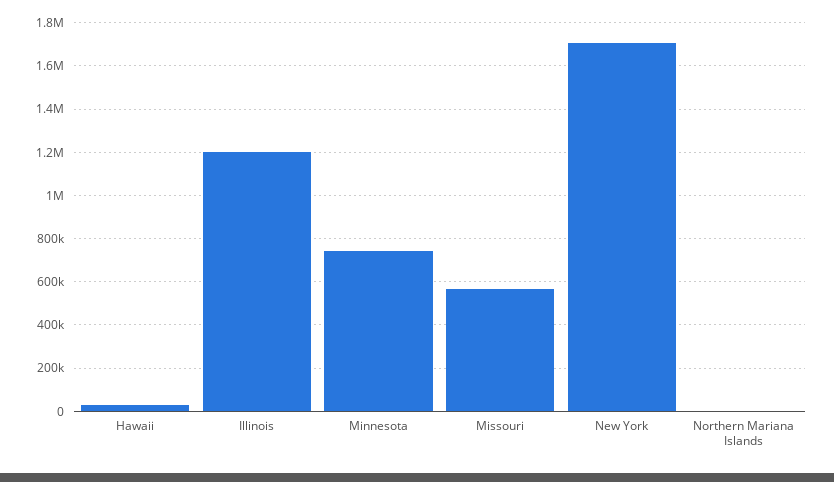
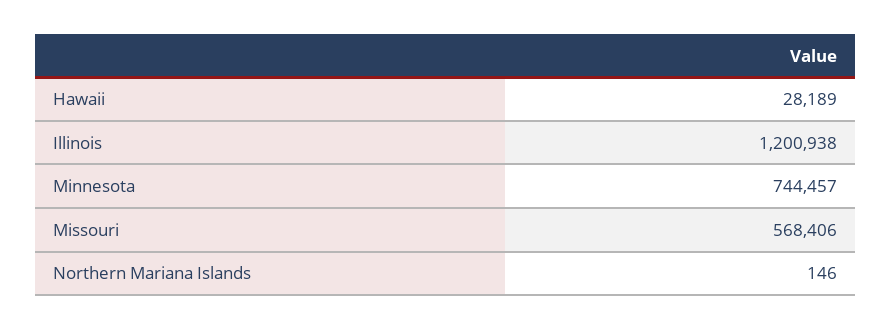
New York: 1700000 -> none

